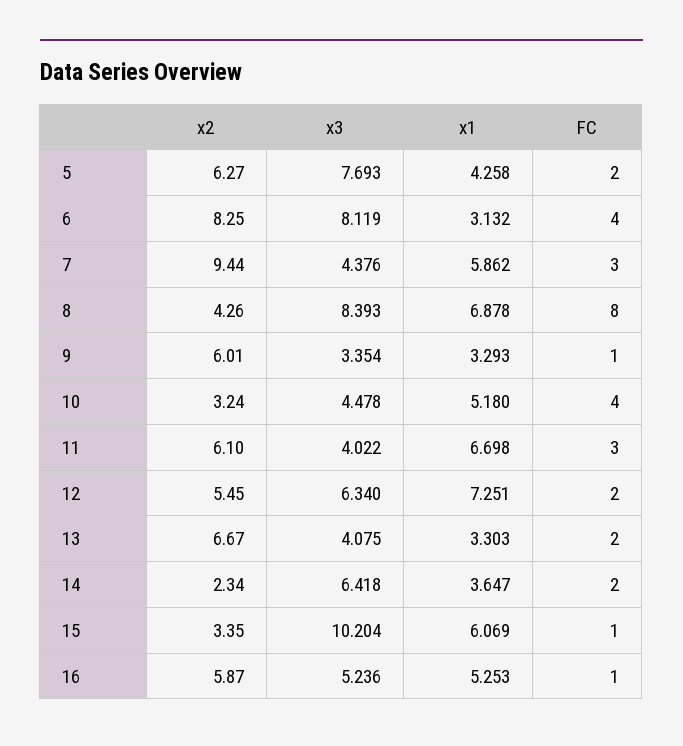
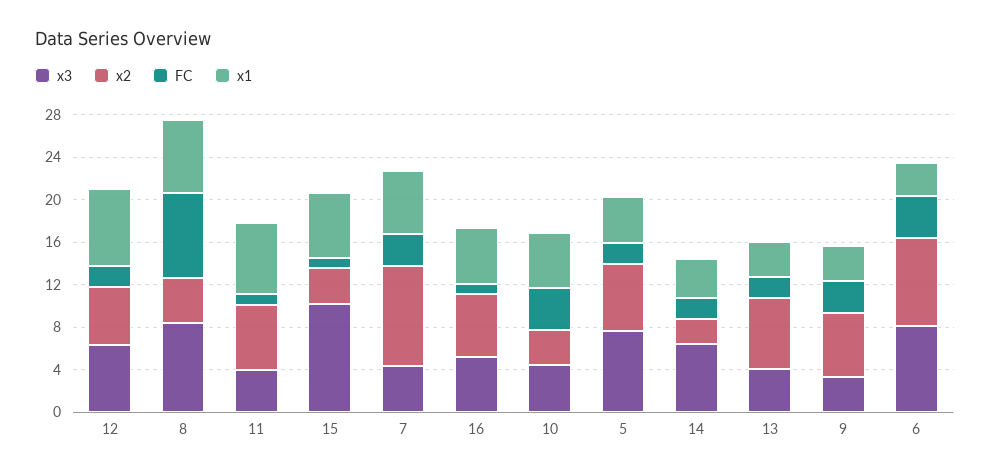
FC, 9: 1 -> 3
FC, 11: 3 -> 1

